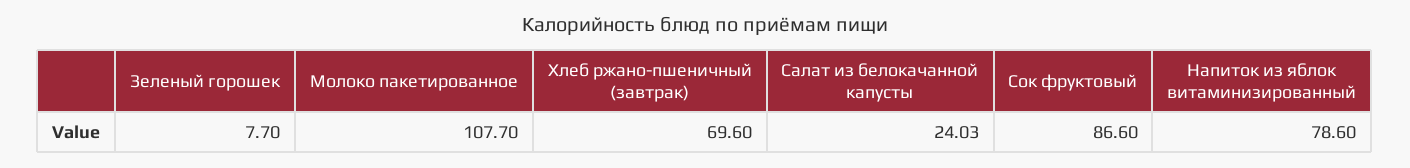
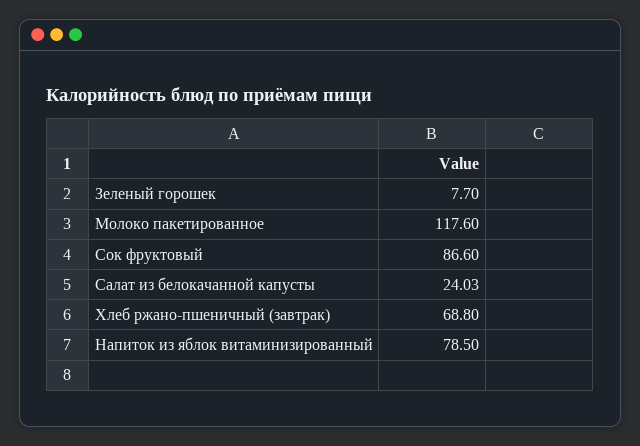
Молоко пакетированное: 107.7 -> 117.6
Хлеб ржано-пшеничный (завтрак): 69.6 -> 68.8
Напиток из яблок витаминизированный: 78.6 -> 78.5

